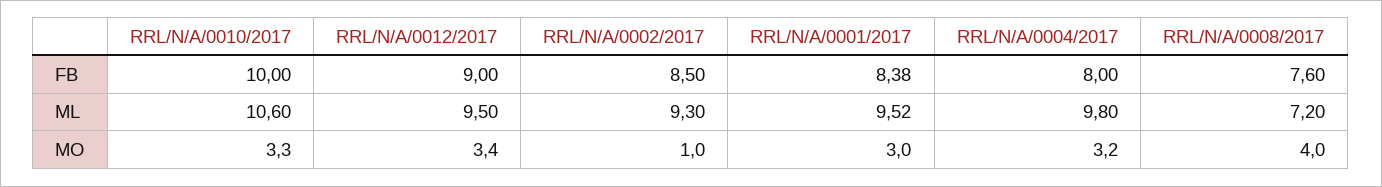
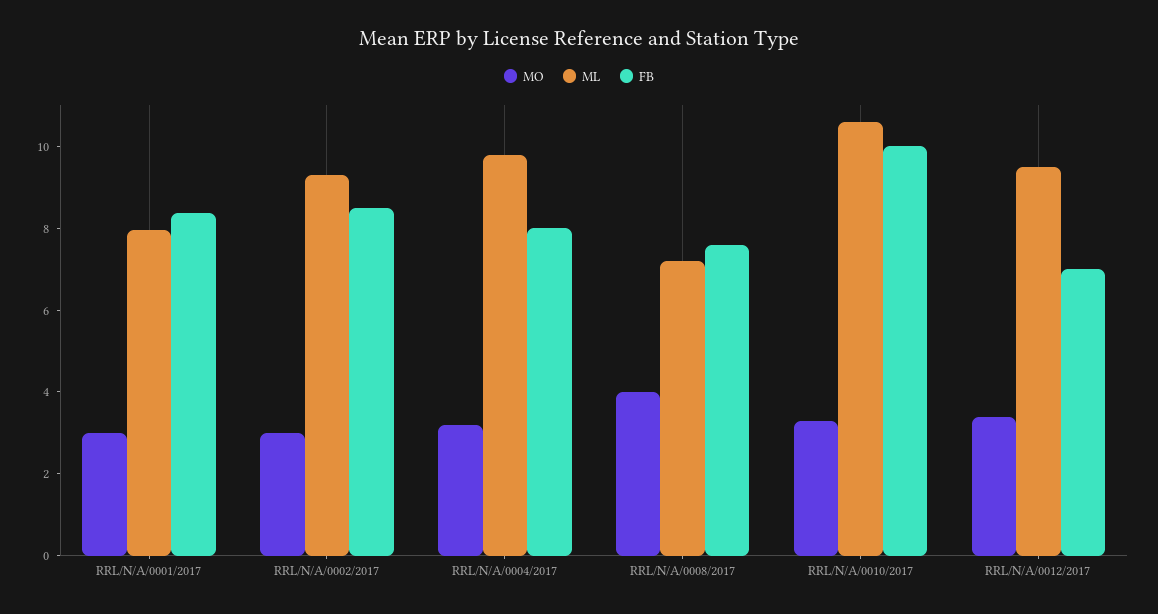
FB, RRL/N/A/0012/2017: 9 -> 7
ML, RRL/N/A/0001/2017: 9.52 -> 8
MO, RRL/N/A/0002/2017: 1 -> 3

